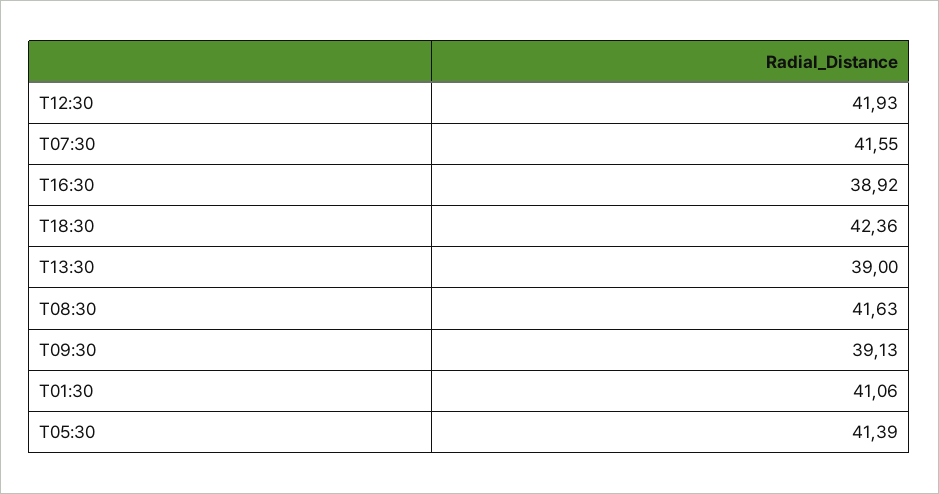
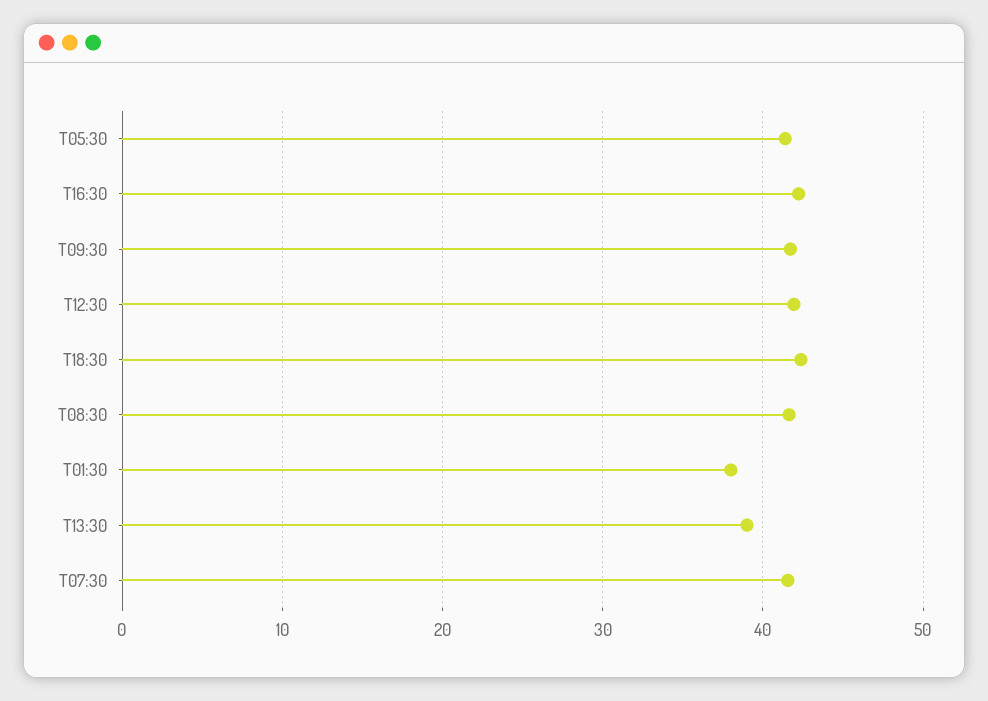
T16:30: 38.92 -> 42
T09:30: 39.13 -> 42
T01:30: 41.06 -> 38

